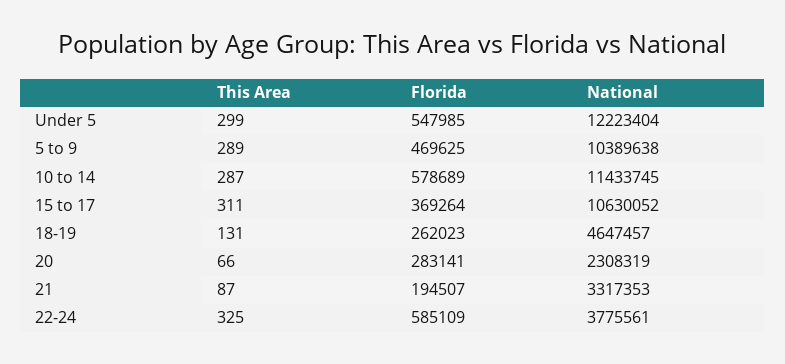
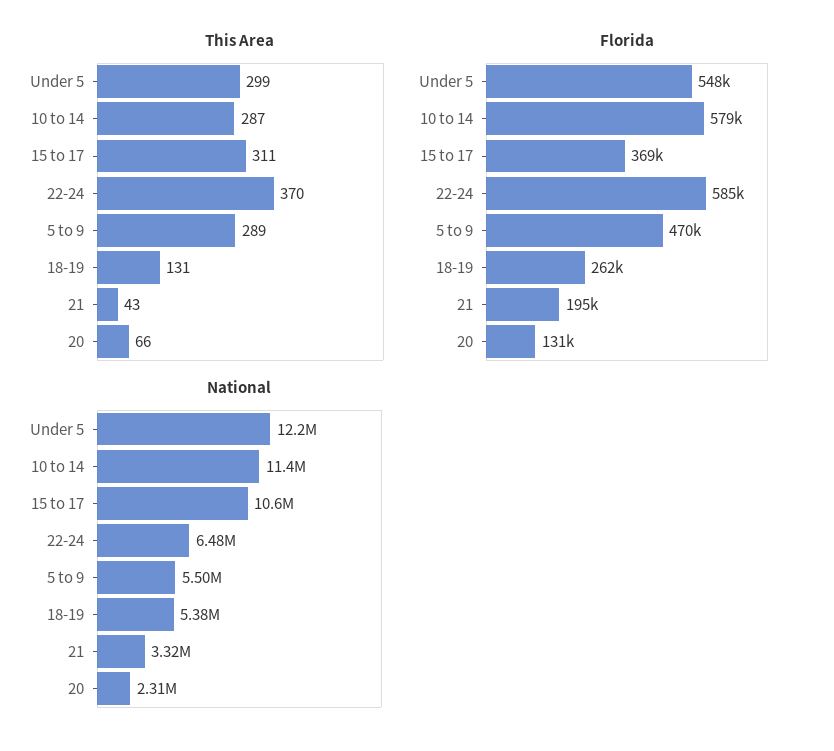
National, 5 to 9: 10389638 -> 5500000
National, 18-19: 4647457 -> 5380000
Florida, 20: 283141 -> 131000
This Area, 21: 87 -> 43
This Area, 22-24: 325 -> 370
National, 22-24: 3775561 -> 6480000

